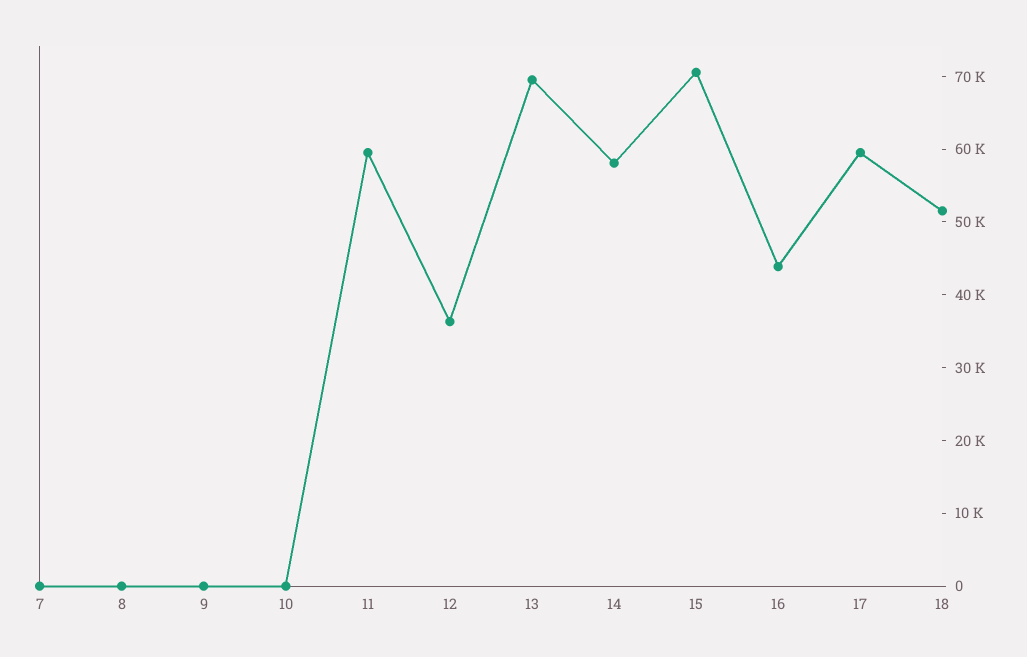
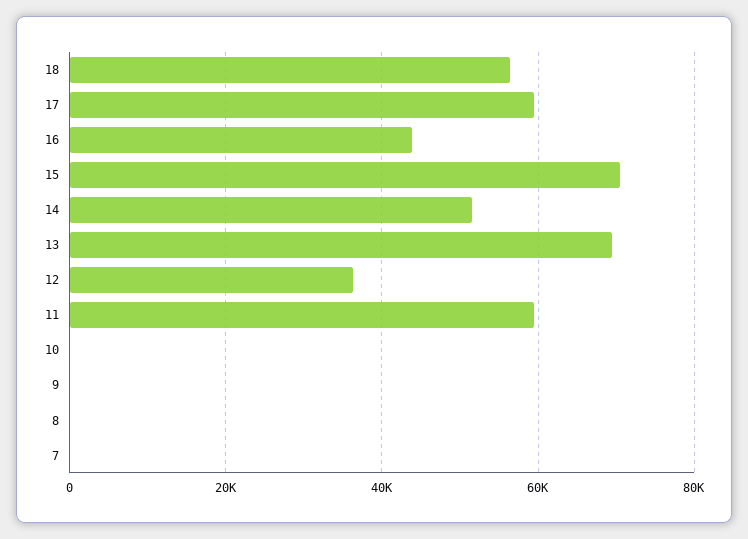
14: 58000 -> 52000
18: 52000 -> 56000

